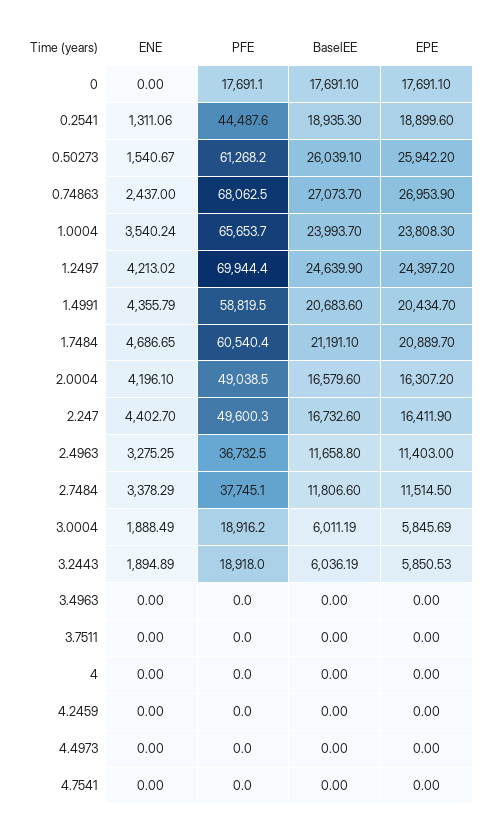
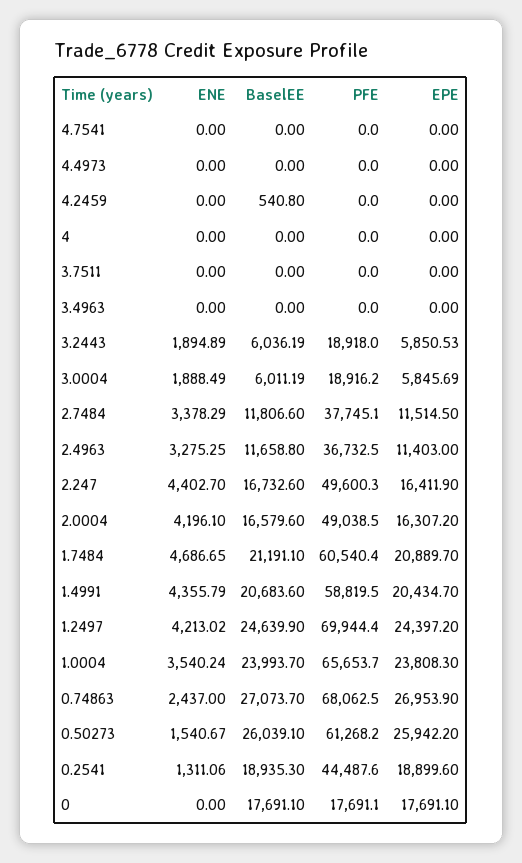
BaselEE, 4.2459: 0 -> 540.8

